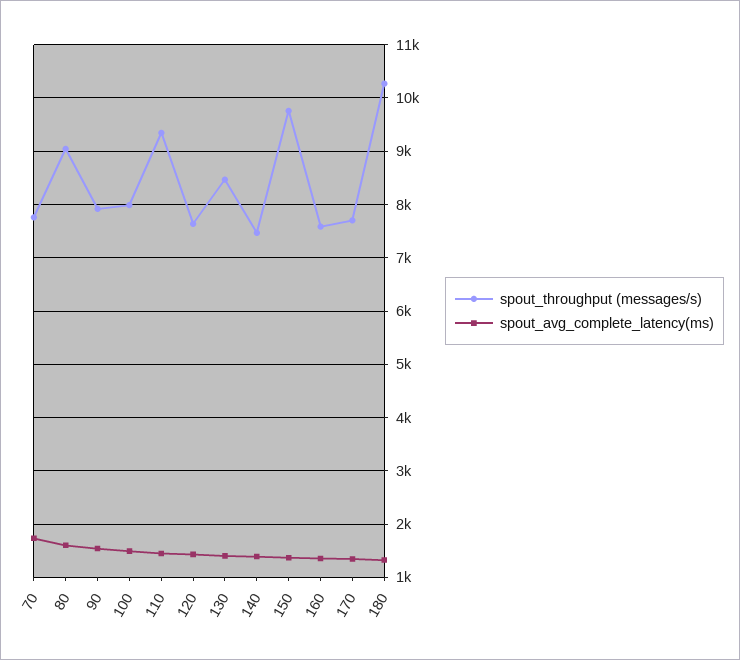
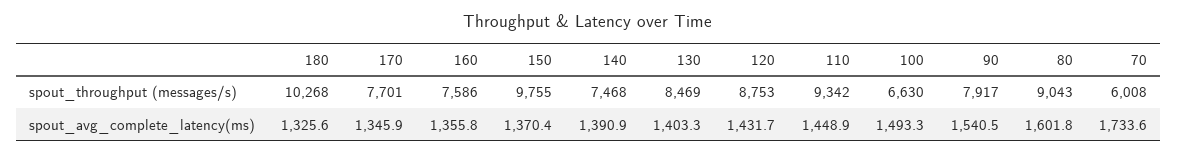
spout_throughput (messages/s), 70: 7800 -> 6008
spout_throughput (messages/s), 100: 8000 -> 6630
spout_throughput (messages/s), 120: 7600 -> 8753

